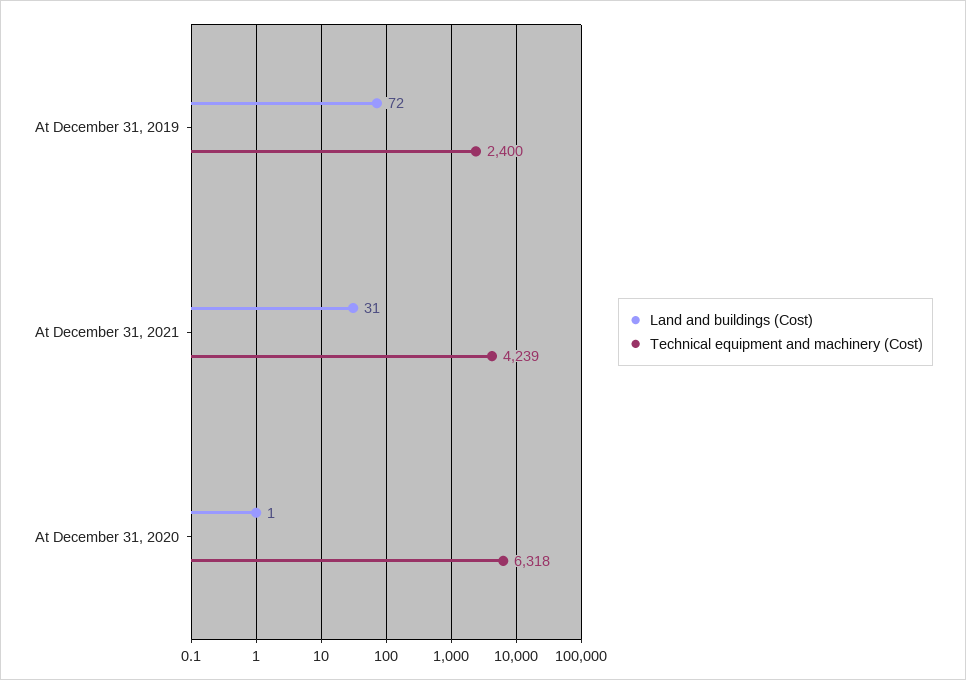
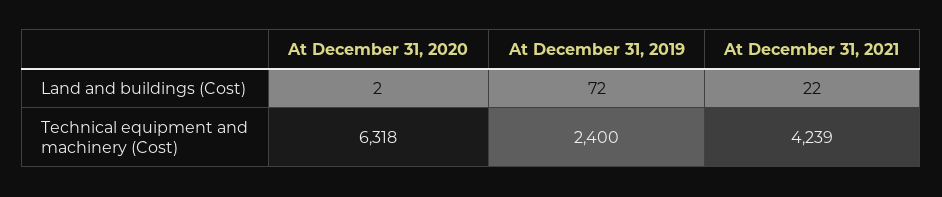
Land and buildings (Cost), At December 31, 2021: 31 -> 22
Land and buildings (Cost), At December 31, 2020: 1 -> 2

